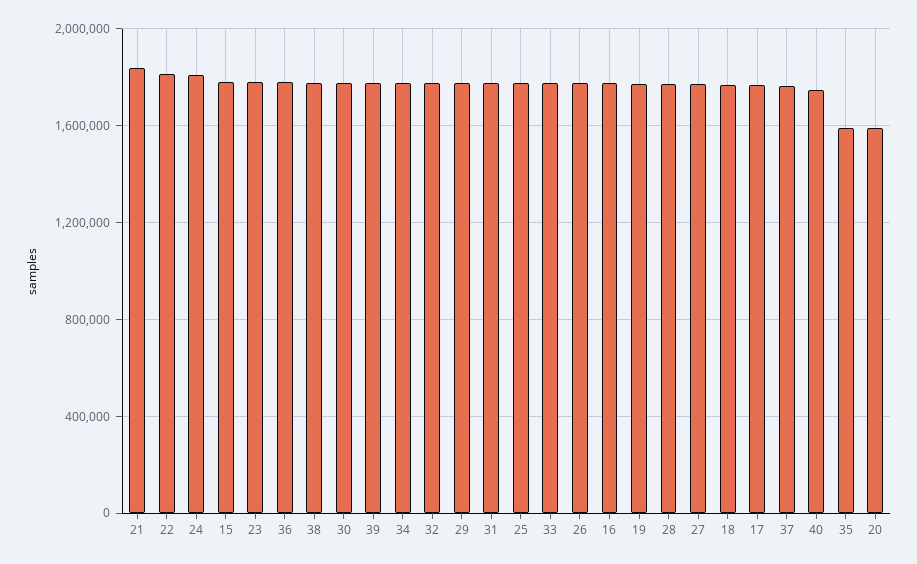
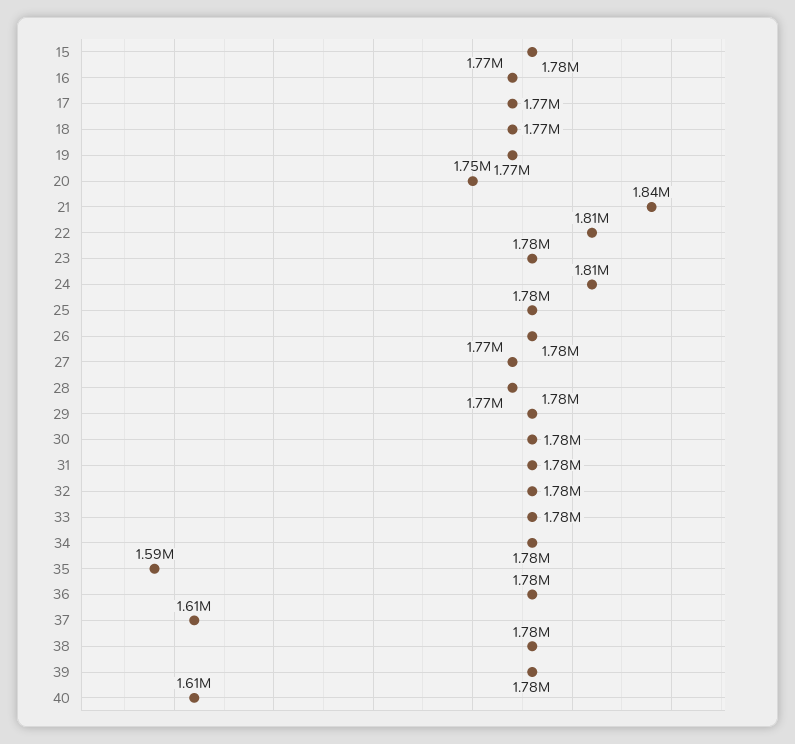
37: 1750000 -> 1610000
40: 1750000 -> 1610000
20: 1600000 -> 1750000

